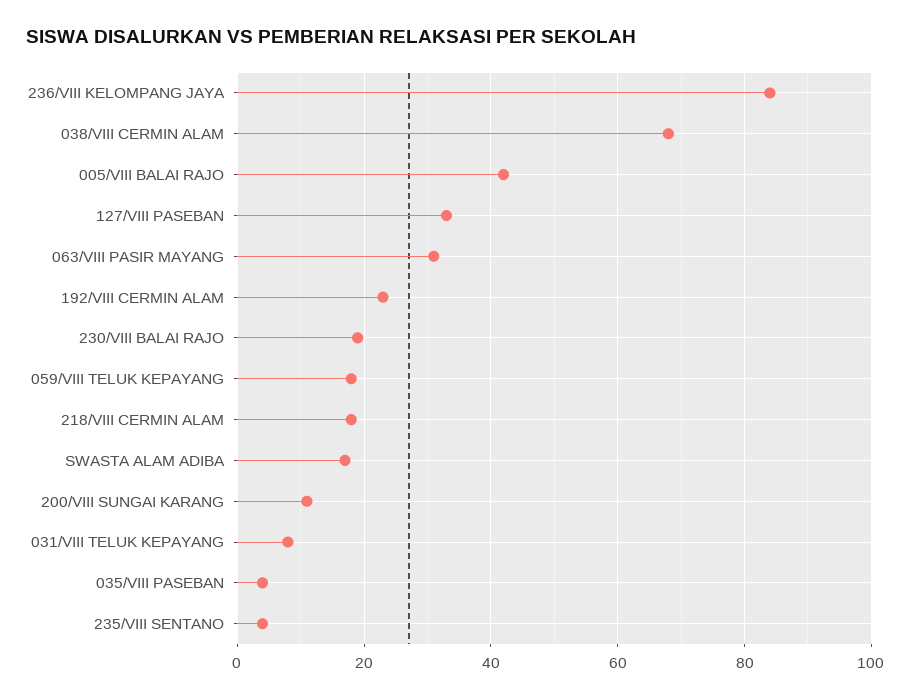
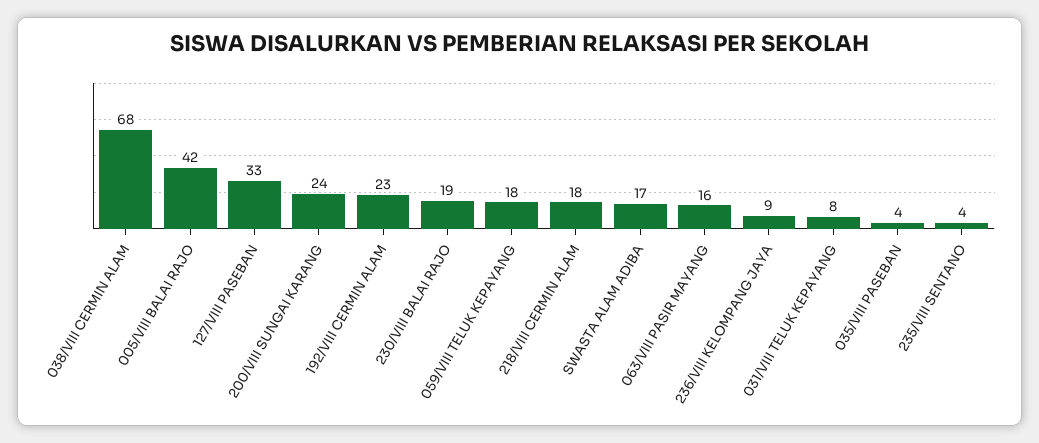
236/VIII KELOMPANG JAYA: 85 -> 9
063/VIII PASIR MAYANG: 30 -> 16
200/VIII SUNGAI KARANG: 10 -> 24

